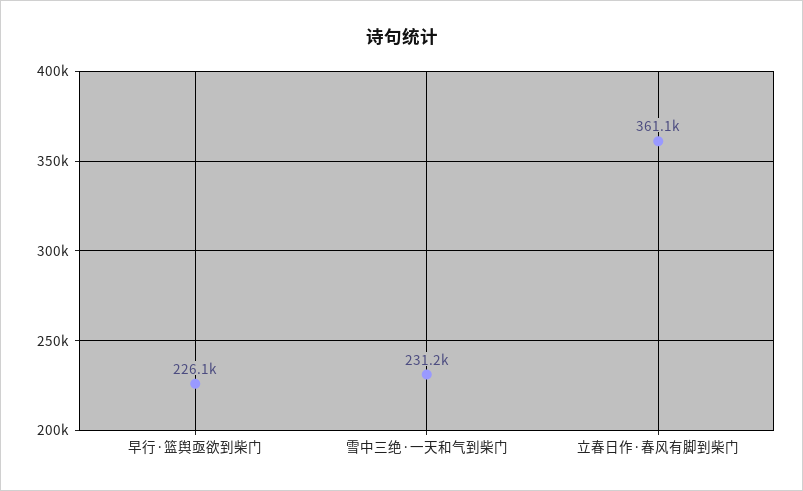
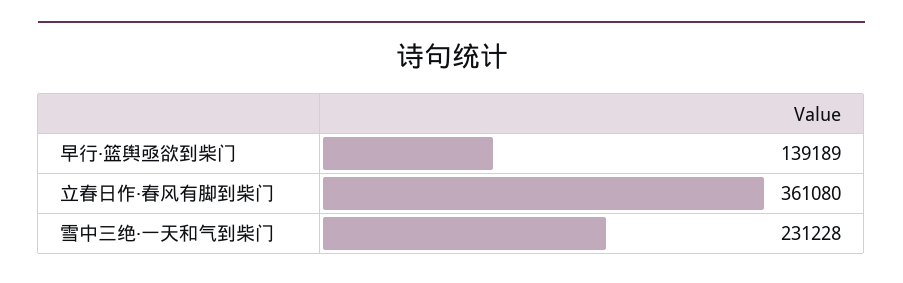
早行·篮舆亟欲到柴门: 226100 -> 139189

